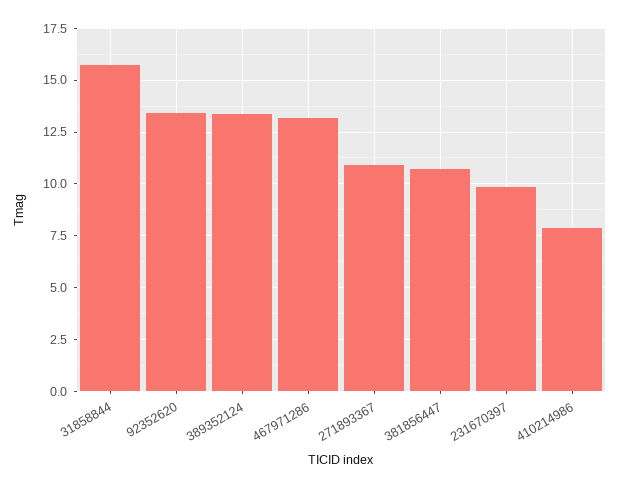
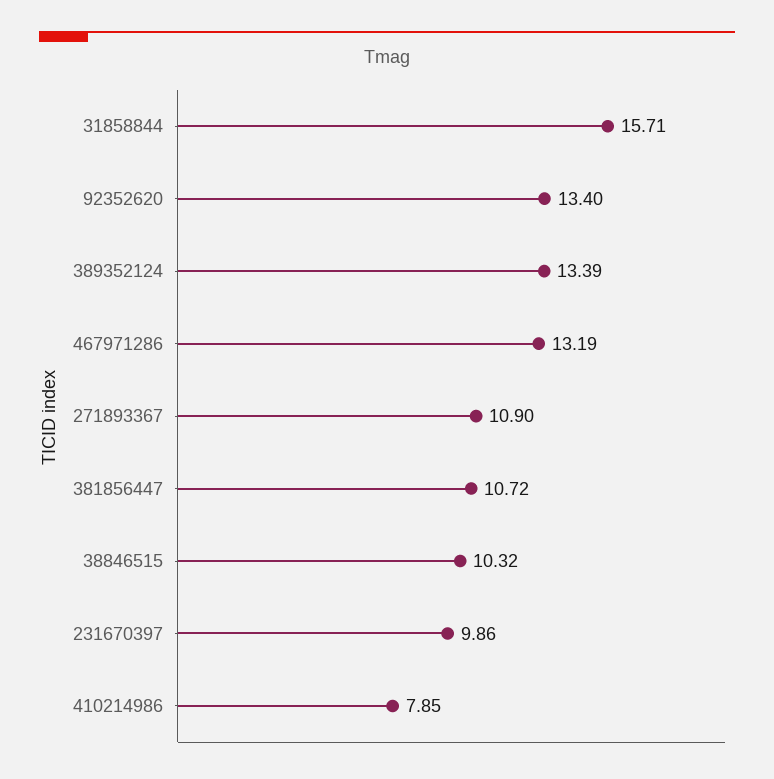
38846515: none -> 10.32

